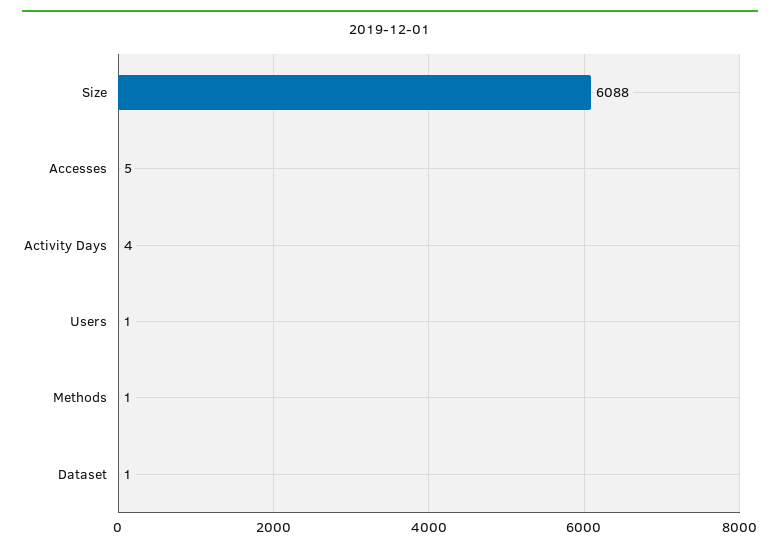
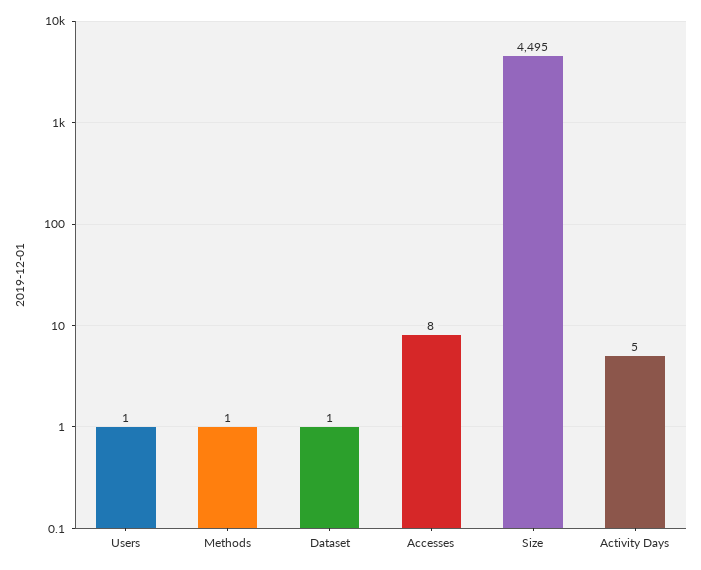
Size: 6088 -> 4495
Accesses: 5 -> 8
Activity Days: 4 -> 5

